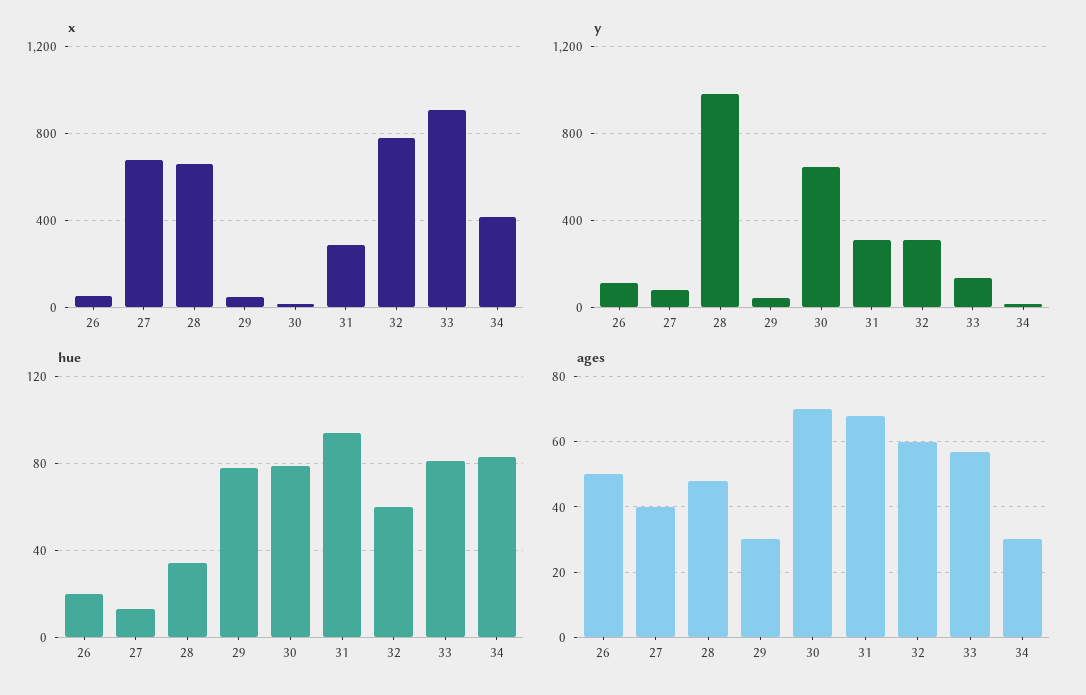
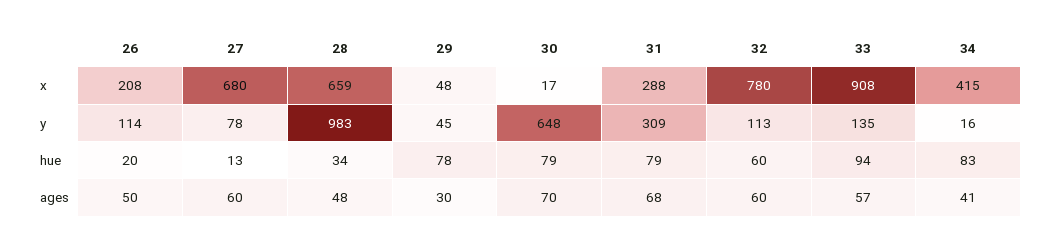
x, 26: 50 -> 208
y, 32: 300 -> 113
hue, 31: 95 -> 79
hue, 33: 80 -> 94
ages, 27: 40 -> 60
ages, 34: 30 -> 41

